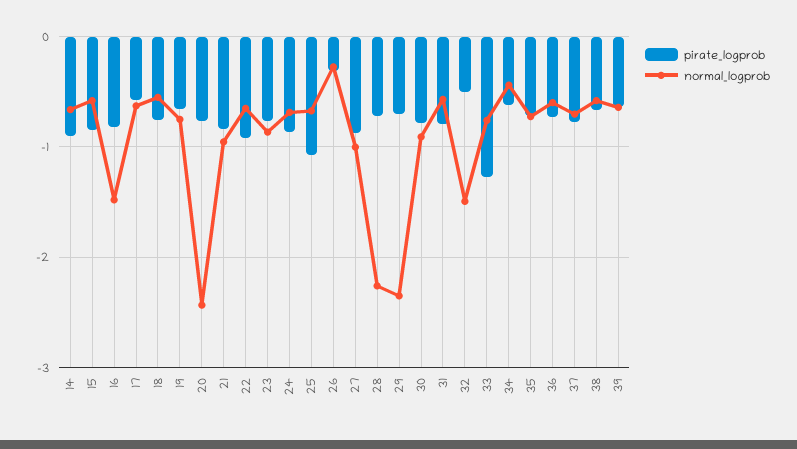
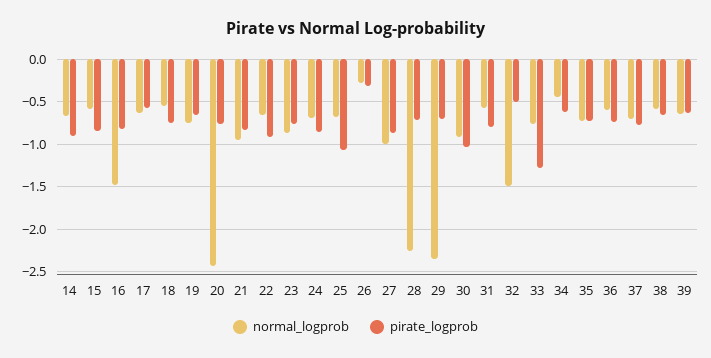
pirate_logprob, 30: -0.8 -> -1

